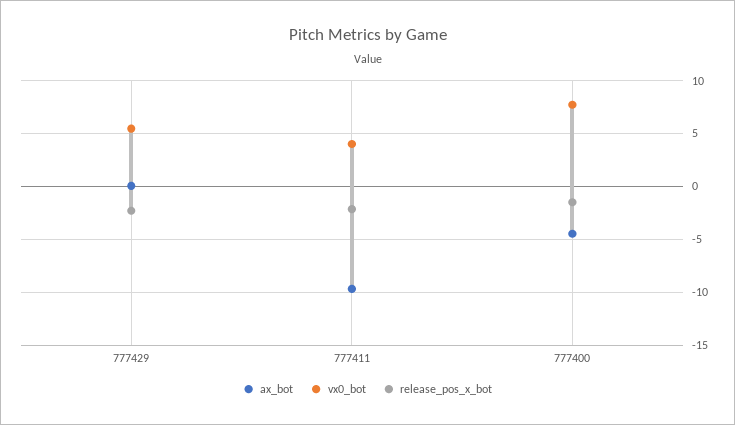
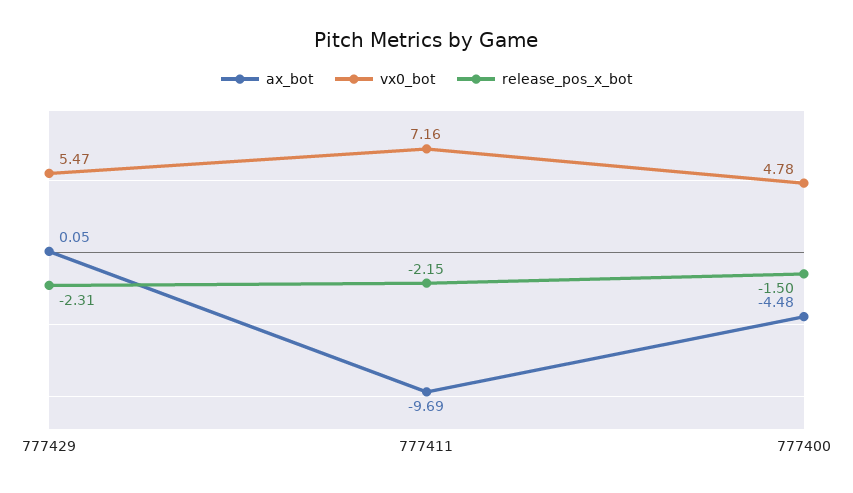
vx0_bot, 777411: 4 -> 7.16
vx0_bot, 777400: 8 -> 4.78

